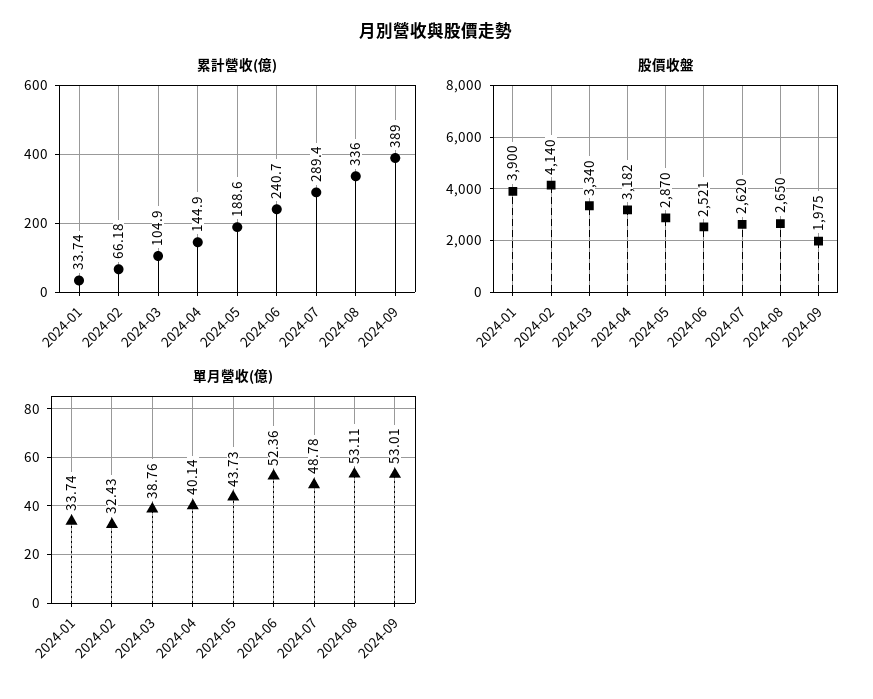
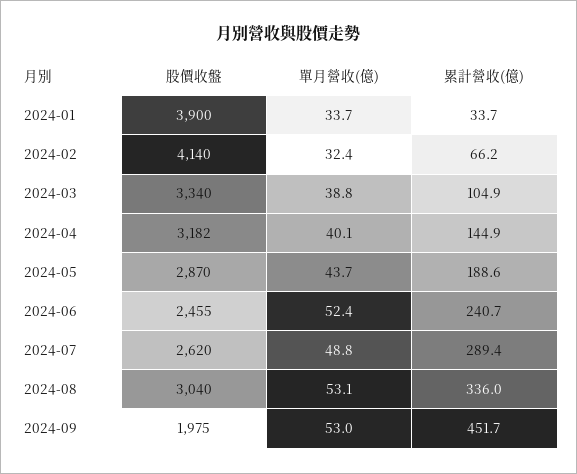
累計營收(億), 2024-09: 389 -> 451.7
股價收盤, 2024-06: 2521 -> 2455
股價收盤, 2024-08: 2650 -> 3040

